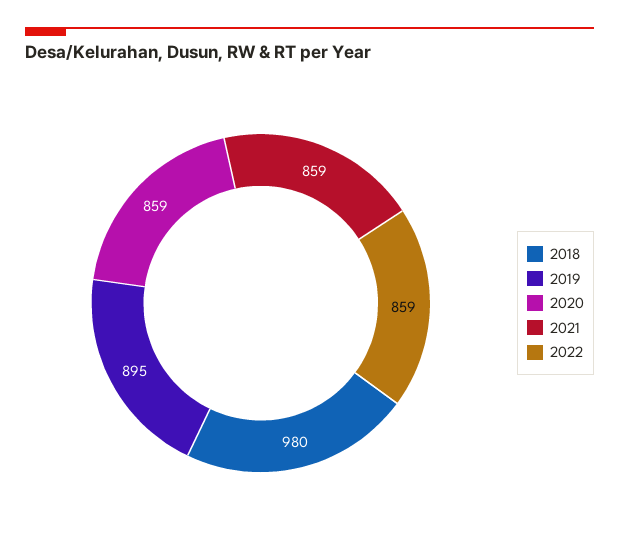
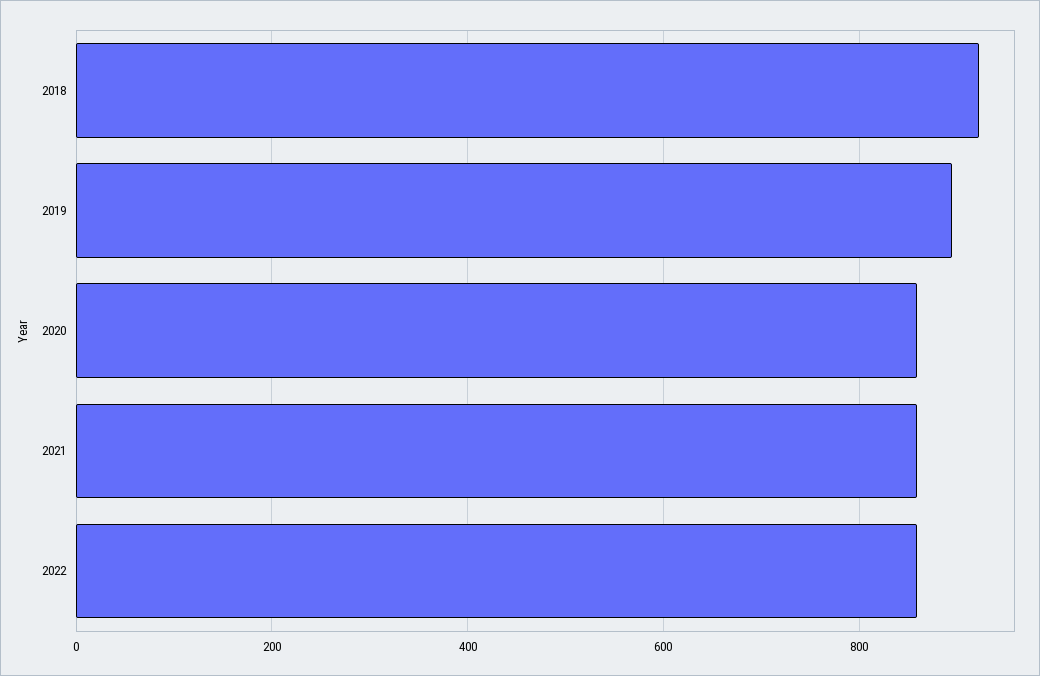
2018: 980 -> 920

